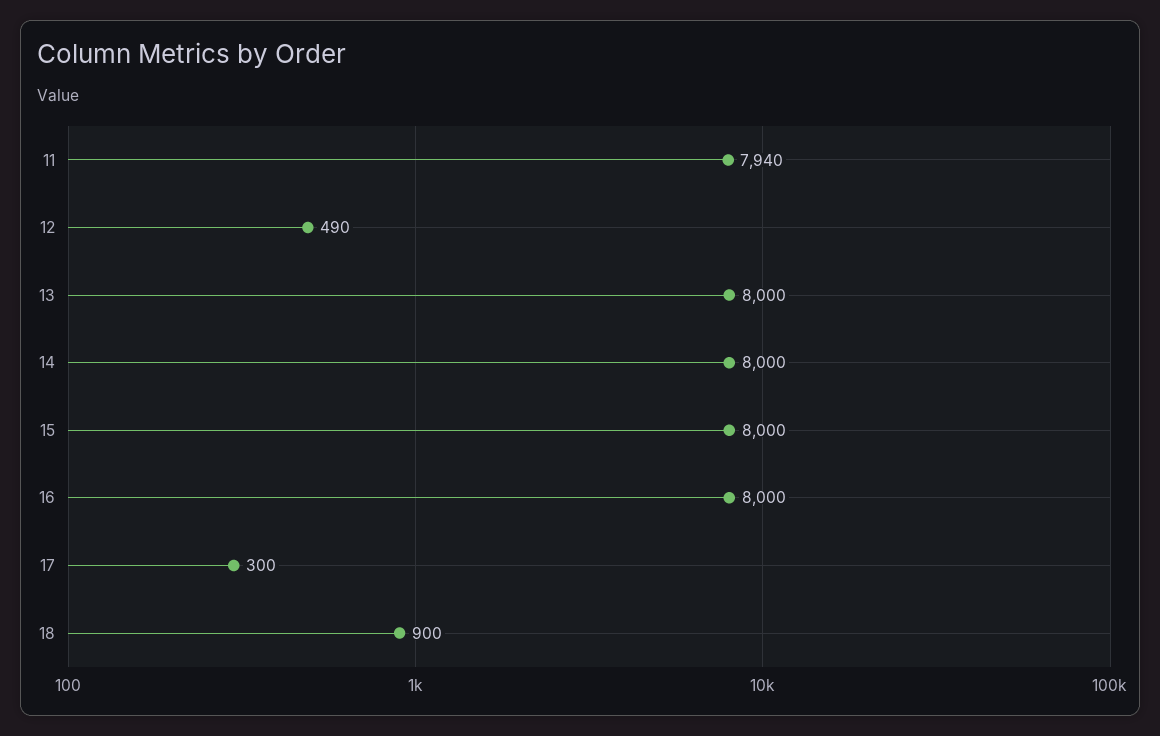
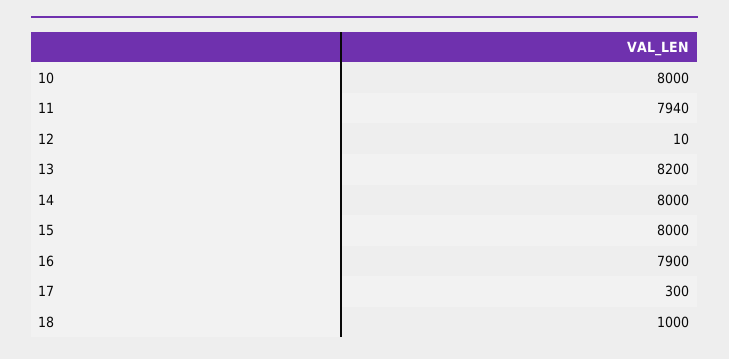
12: 490 -> 10
13: 8000 -> 8200
16: 8000 -> 7900
18: 900 -> 1000
10: none -> 8000

